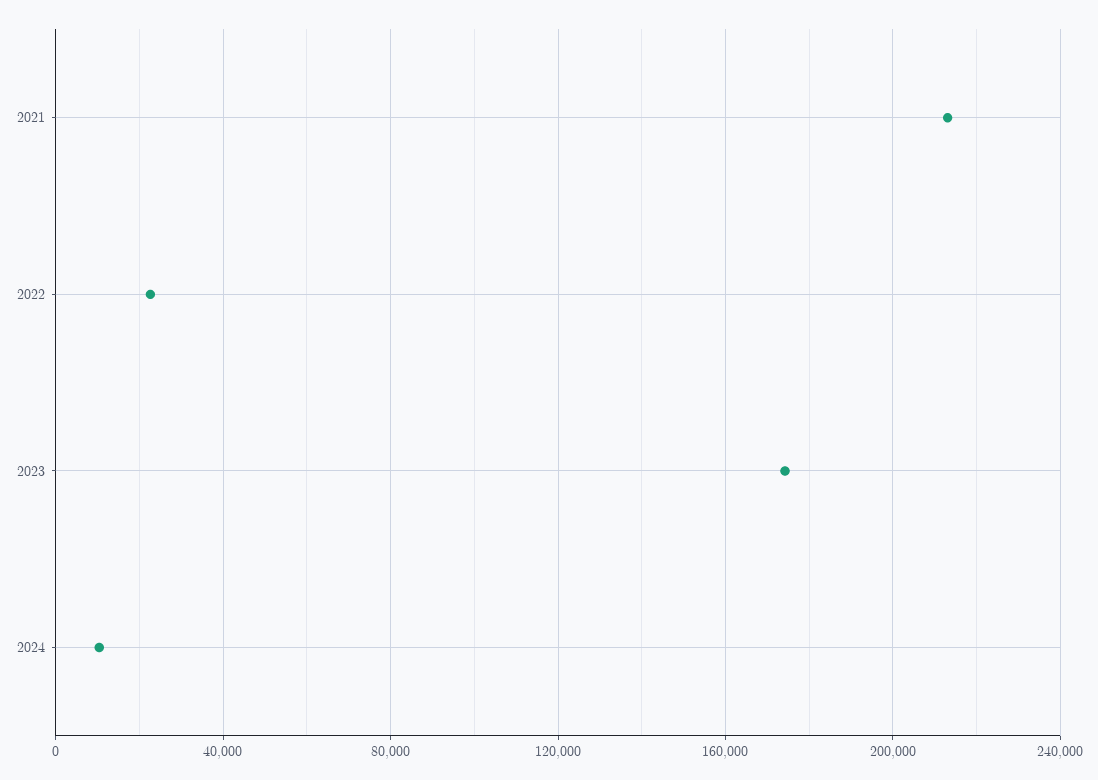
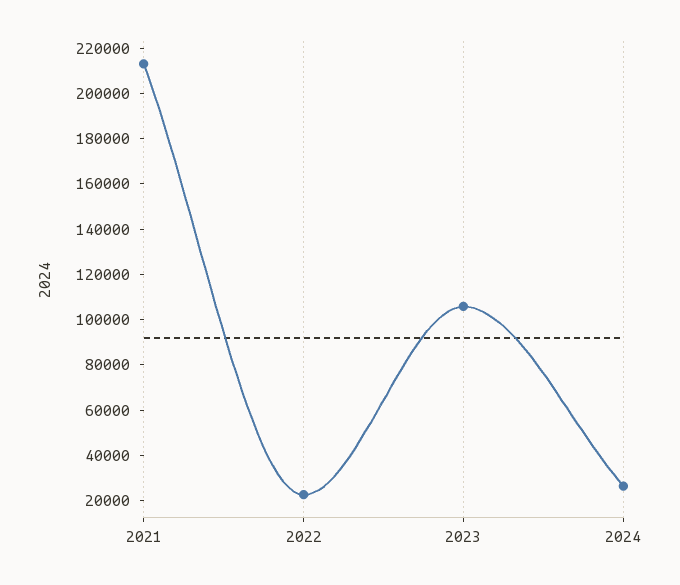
2023: 175000 -> 105000
2024: 10000 -> 25000

